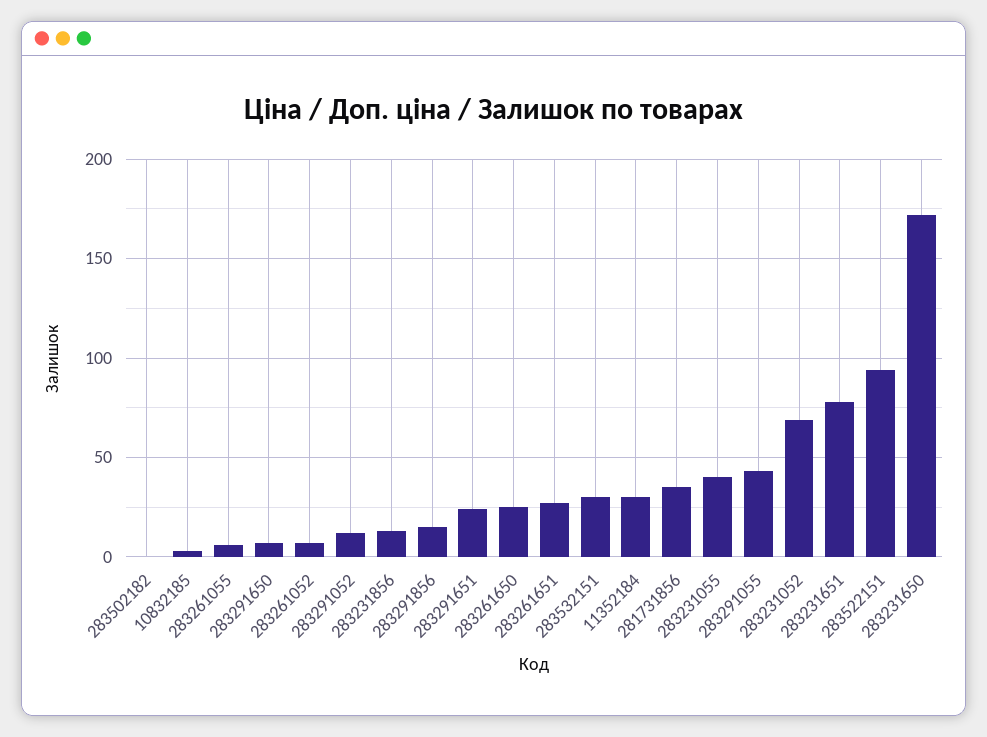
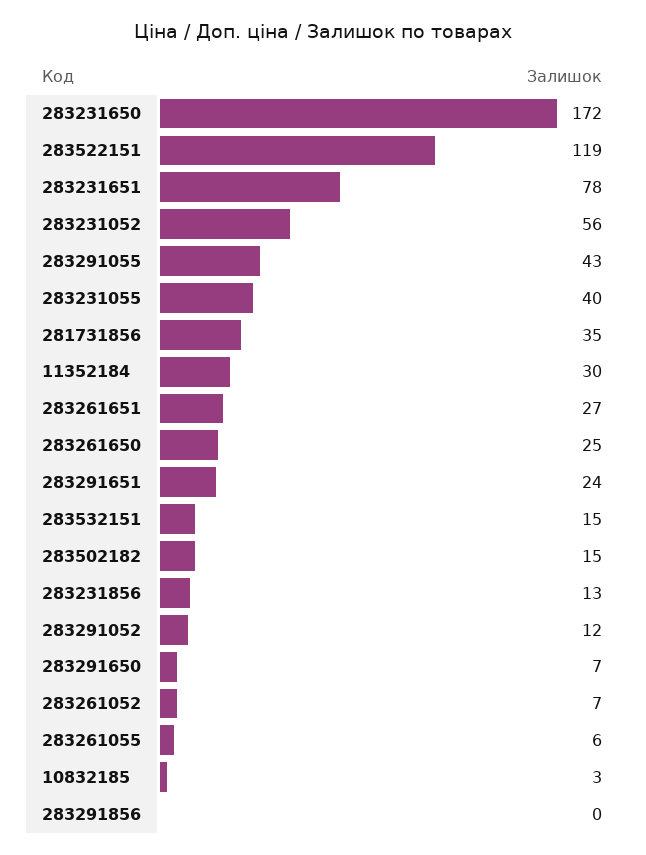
283502182: 0 -> 15
283291856: 15 -> 0
283532151: 30 -> 15
283231052: 70 -> 56
283522151: 95 -> 119

